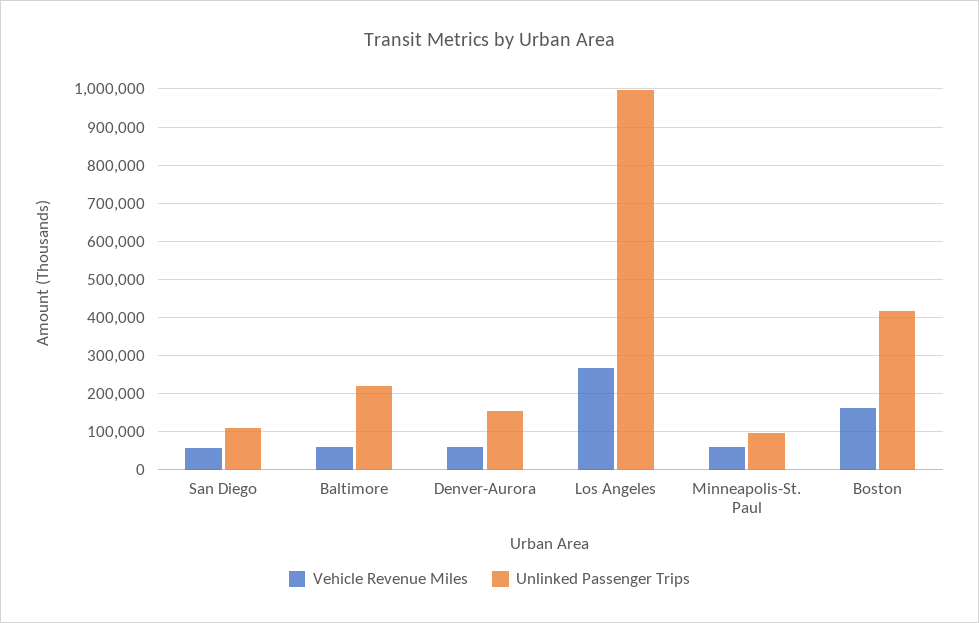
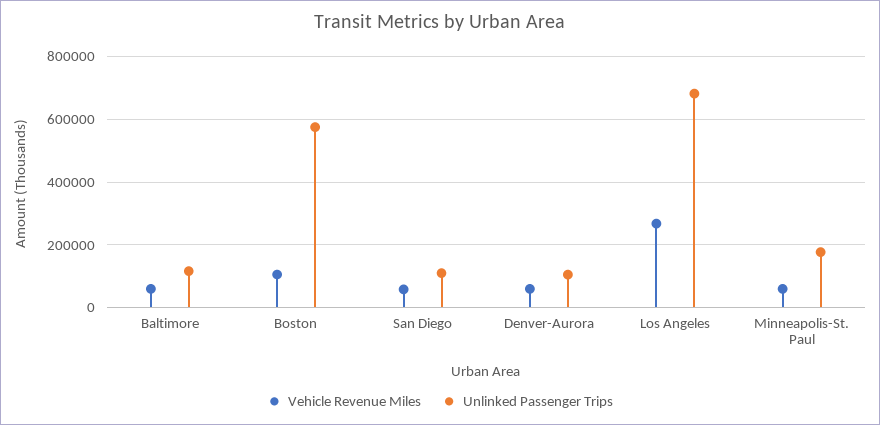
Unlinked Passenger Trips, Baltimore: 220000 -> 120000
Unlinked Passenger Trips, Denver-Aurora: 160000 -> 100000
Unlinked Passenger Trips, Los Angeles: 1000000 -> 680000
Unlinked Passenger Trips, Minneapolis-St. Paul: 100000 -> 180000
Vehicle Revenue Miles, Boston: 160000 -> 100000
Unlinked Passenger Trips, Boston: 420000 -> 580000

